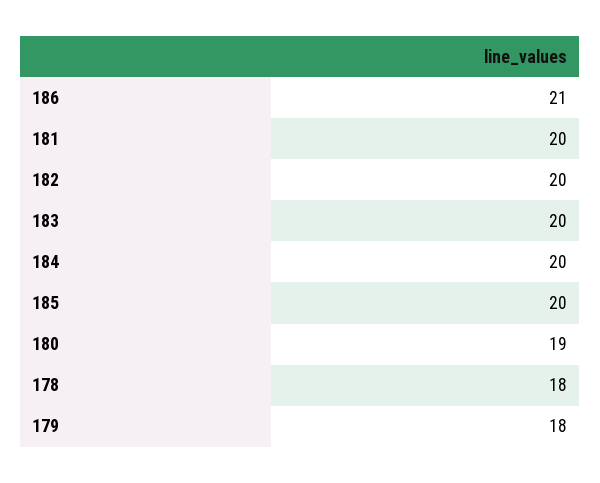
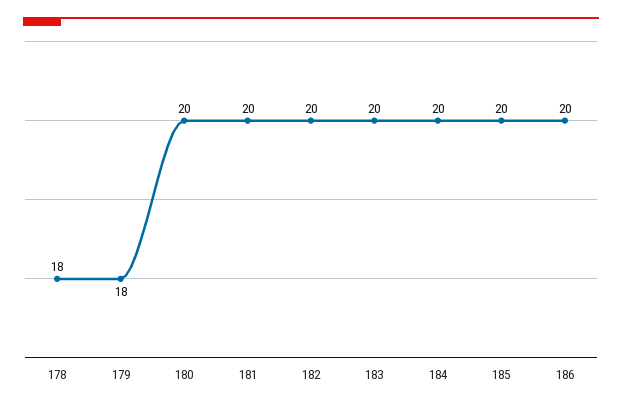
186: 21 -> 20
180: 19 -> 20

